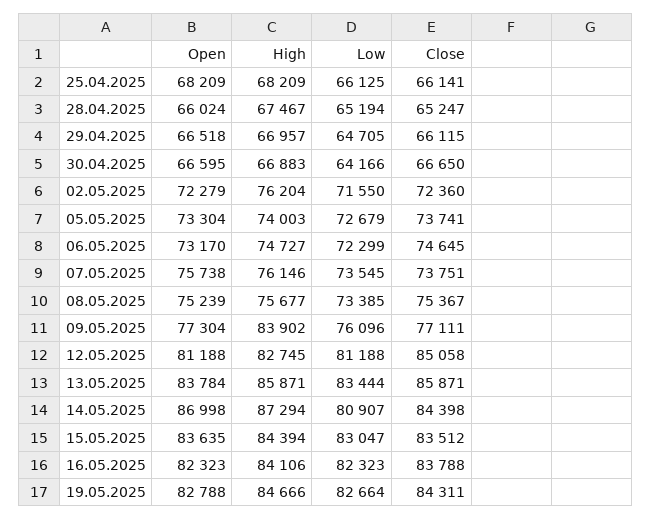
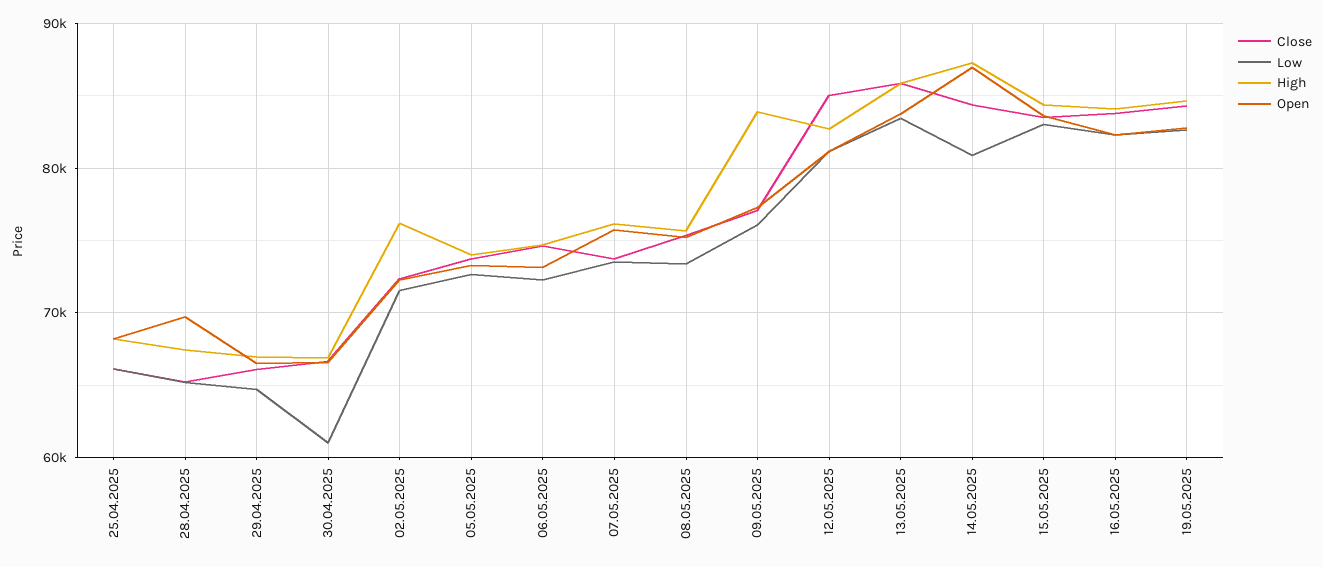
Open, 28.04.2025: 66024 -> 70000
Low, 30.04.2025: 64166 -> 61000

